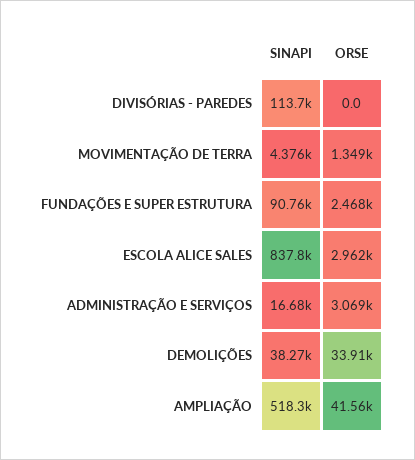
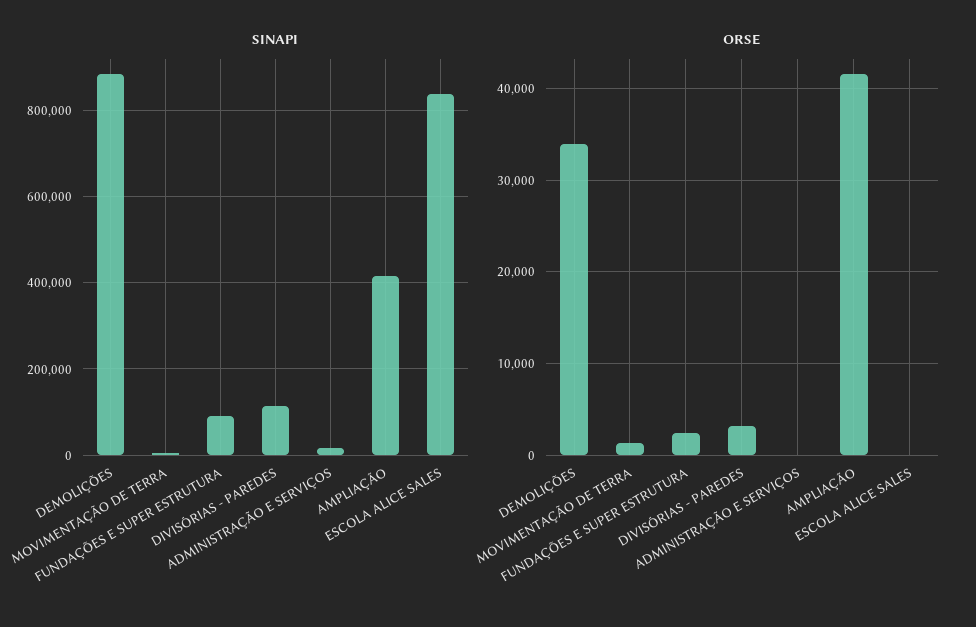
ORSE, DIVISÓRIAS - PAREDES: 0 -> 3000
ORSE, ESCOLA ALICE SALES: 2962 -> 0
ORSE, ADMINISTRAÇÃO E SERVIÇOS: 3069 -> 0
SINAPI, DEMOLIÇÕES: 38270 -> 880000
SINAPI, AMPLIAÇÃO: 518300 -> 420000

